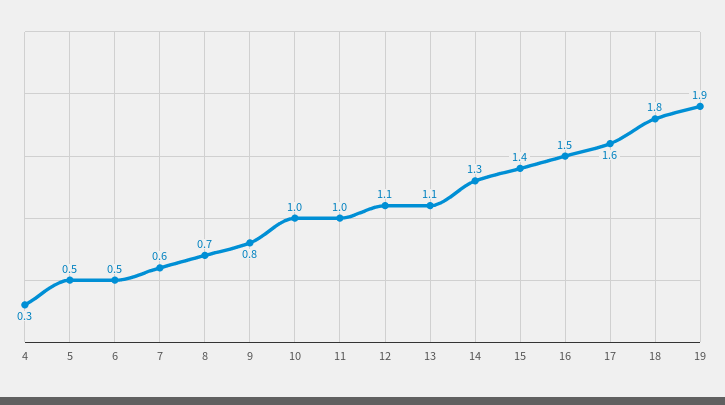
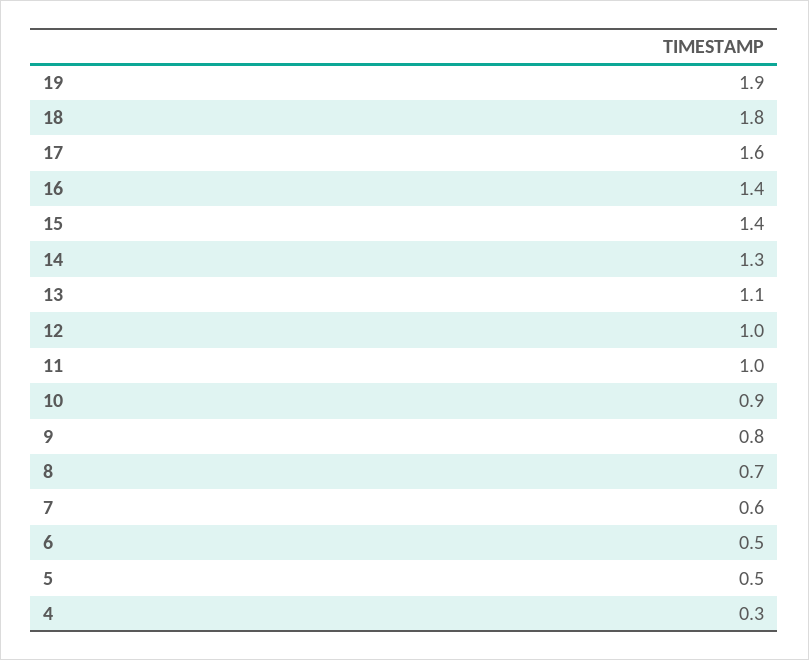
10: 1 -> 0.9
12: 1.1 -> 1
16: 1.5 -> 1.4

